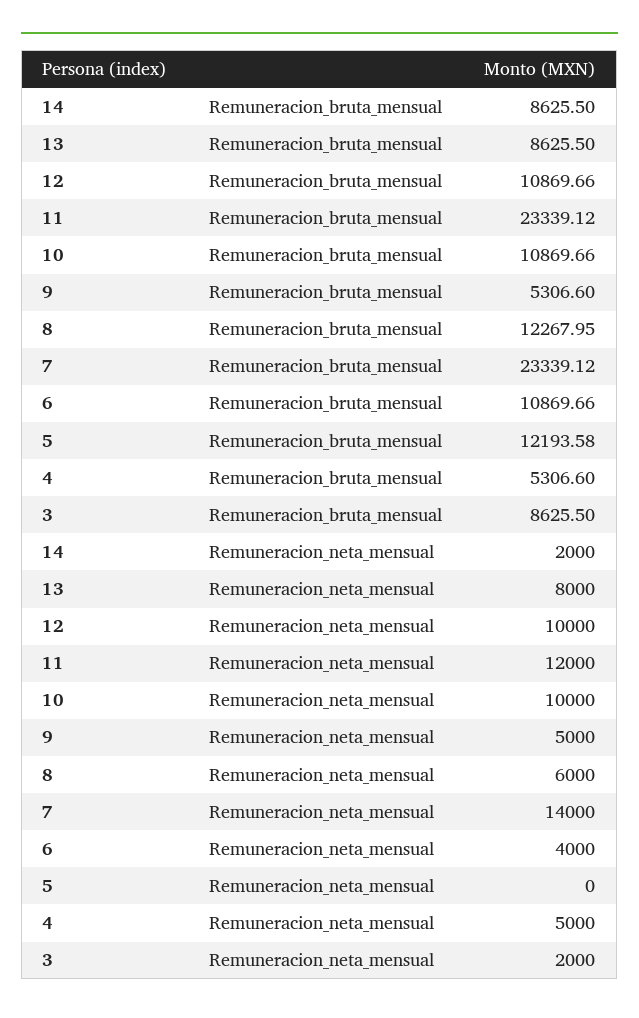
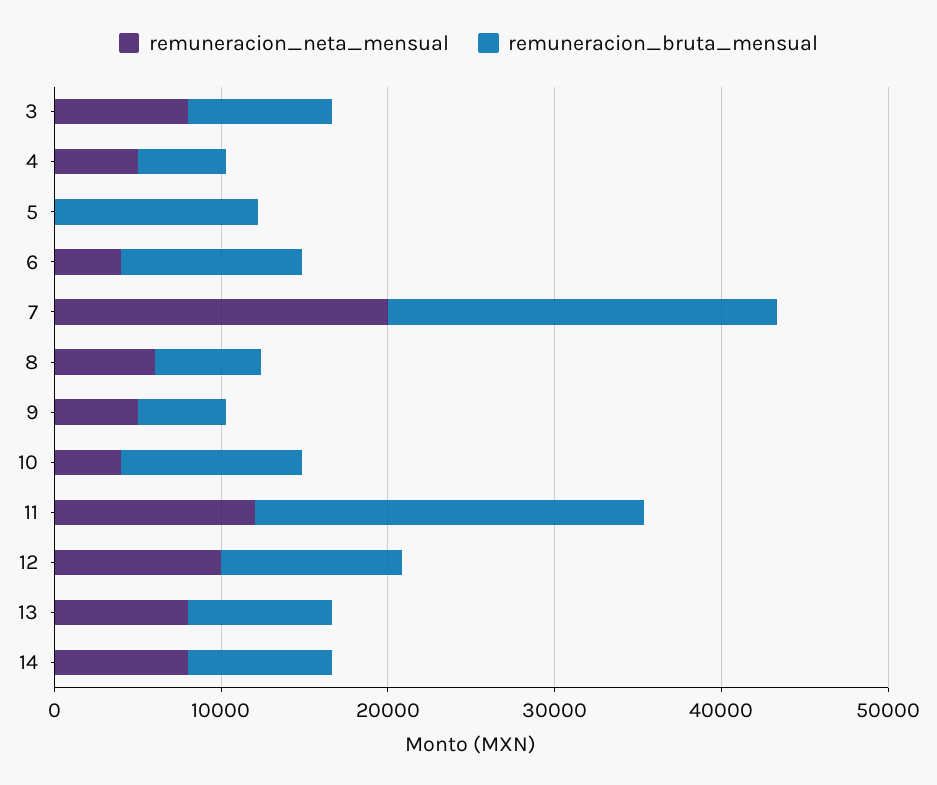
Remuneracion_bruta_mensual, 8: 12267.95 -> 6000
Remuneracion_neta_mensual, 14: 2000 -> 8000
Remuneracion_neta_mensual, 10: 10000 -> 4000
Remuneracion_neta_mensual, 7: 14000 -> 20000
Remuneracion_neta_mensual, 3: 2000 -> 8000

